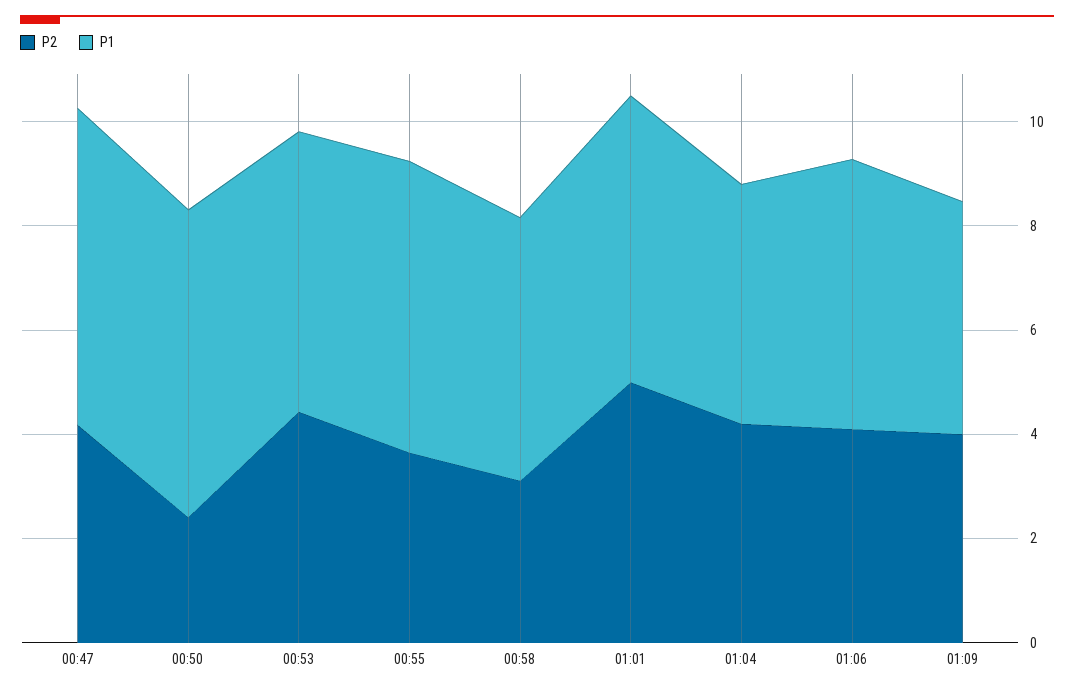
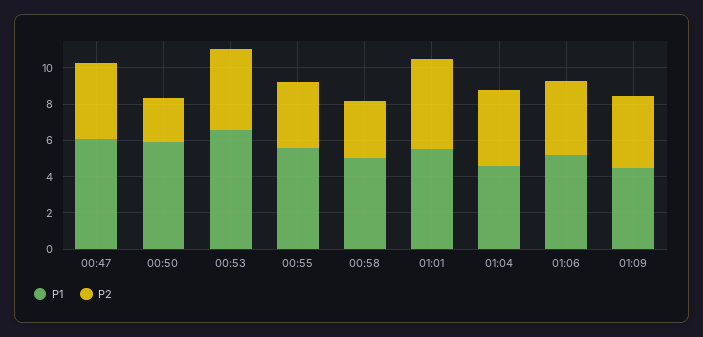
P1, 00:53: 5.5 -> 6.5

